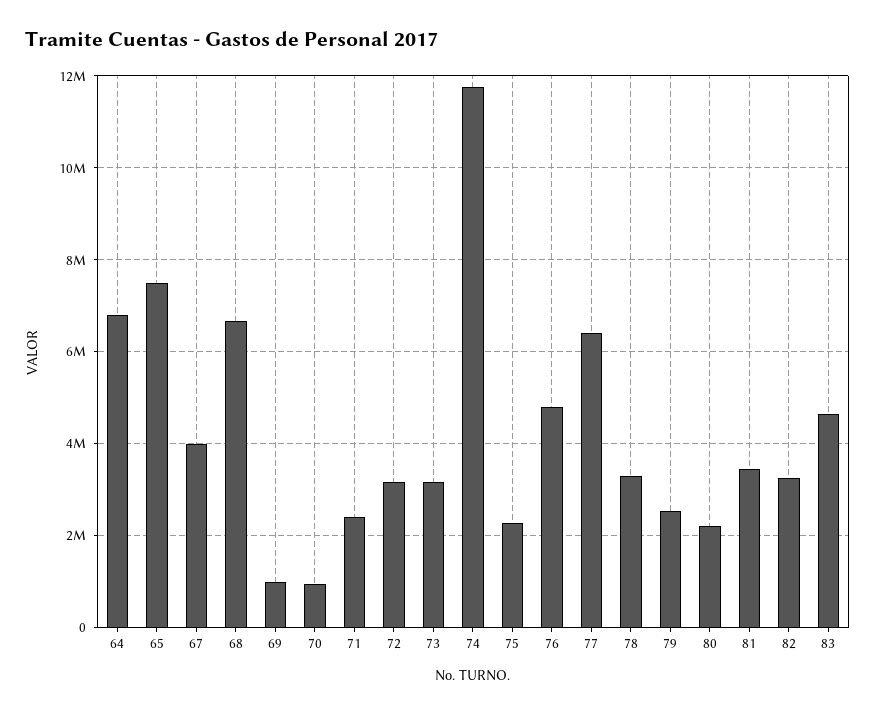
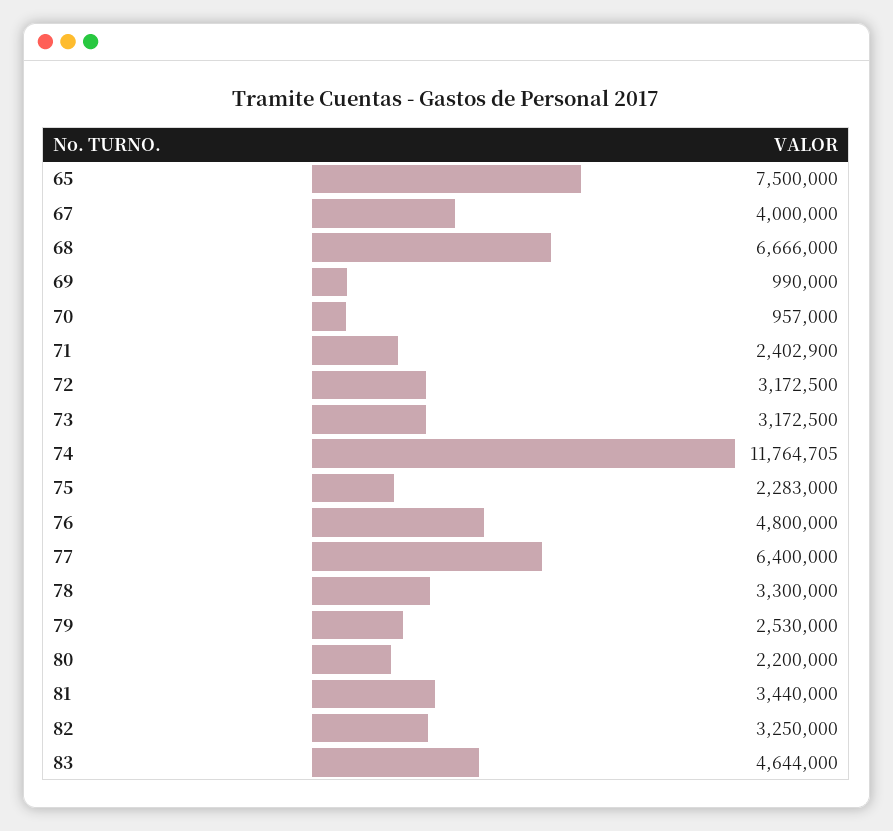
64: 6800000 -> none

